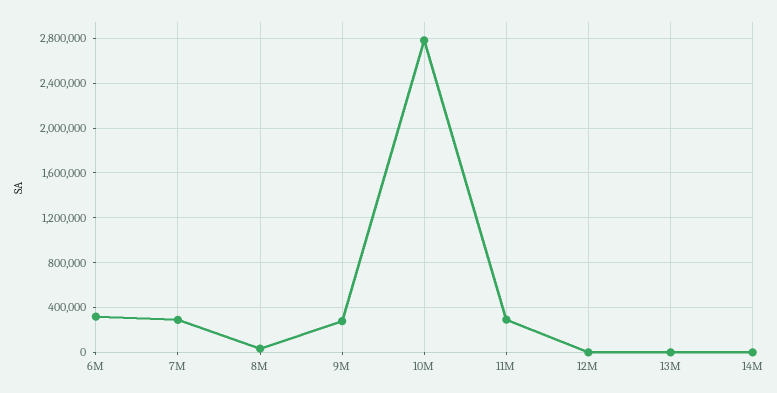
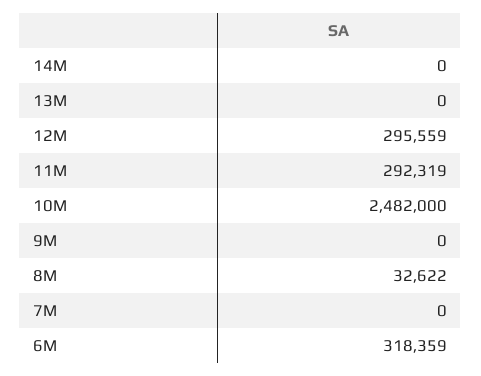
7M: 300000 -> 0
9M: 300000 -> 0
10M: 2800000 -> 2482000
12M: 0 -> 295559

